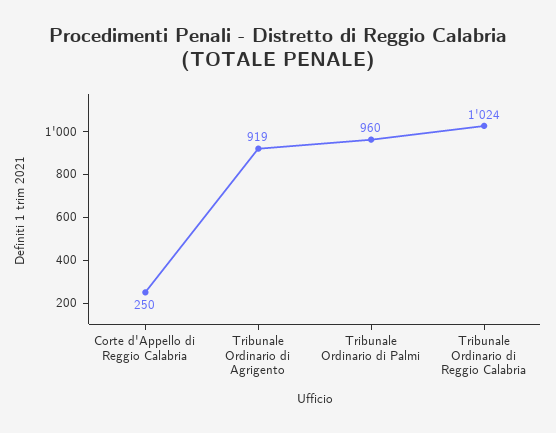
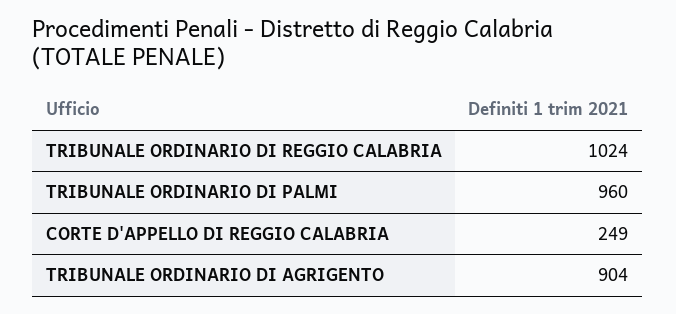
Corte d'Appello di Reggio Calabria: 250 -> 249
Tribunale Ordinario di Agrigento: 919 -> 904

